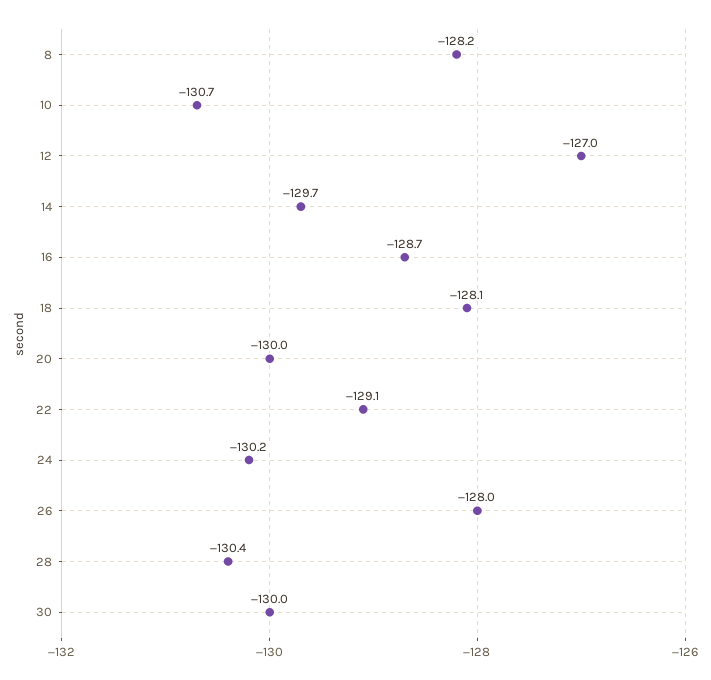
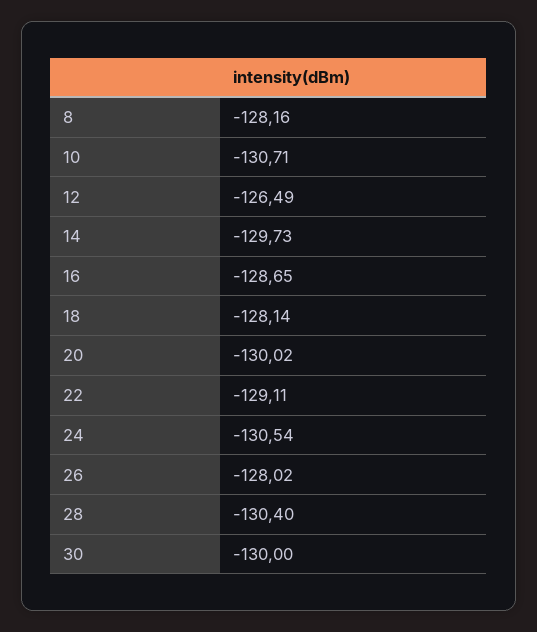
12: -127 -> -126.49
24: -130.2 -> -130.54

